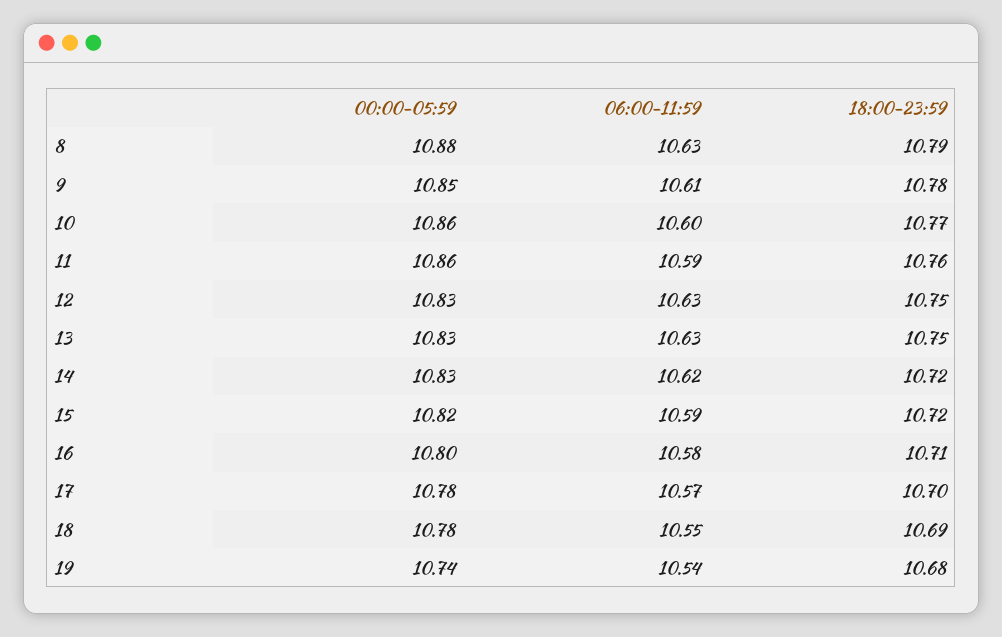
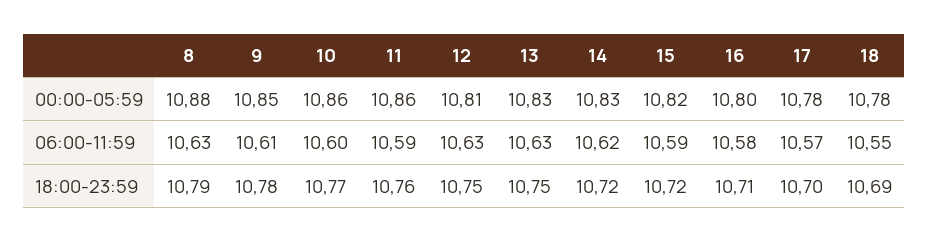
00:00-05:59, 12: 10.83 -> 10.81
00:00-05:59, 19: 10.74 -> none
06:00-11:59, 19: 10.54 -> none
18:00-23:59, 19: 10.68 -> none

